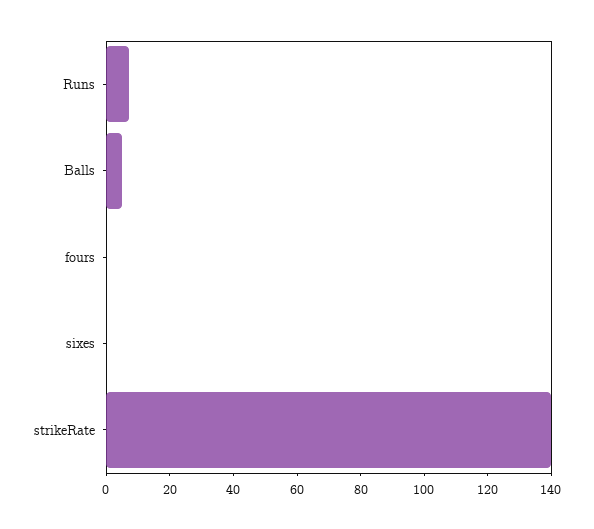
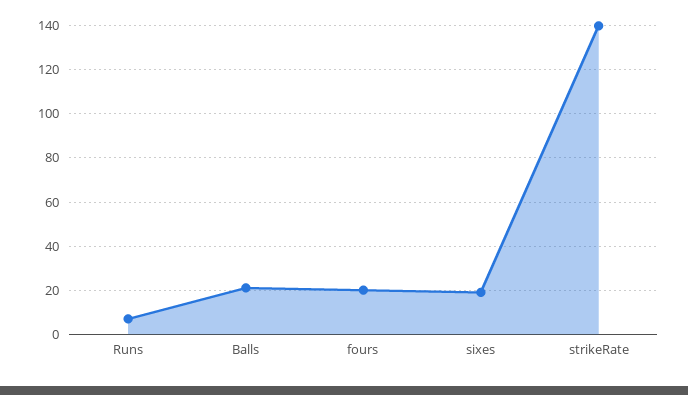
Balls: 5 -> 20
fours: 0 -> 20
sixes: 0 -> 20

